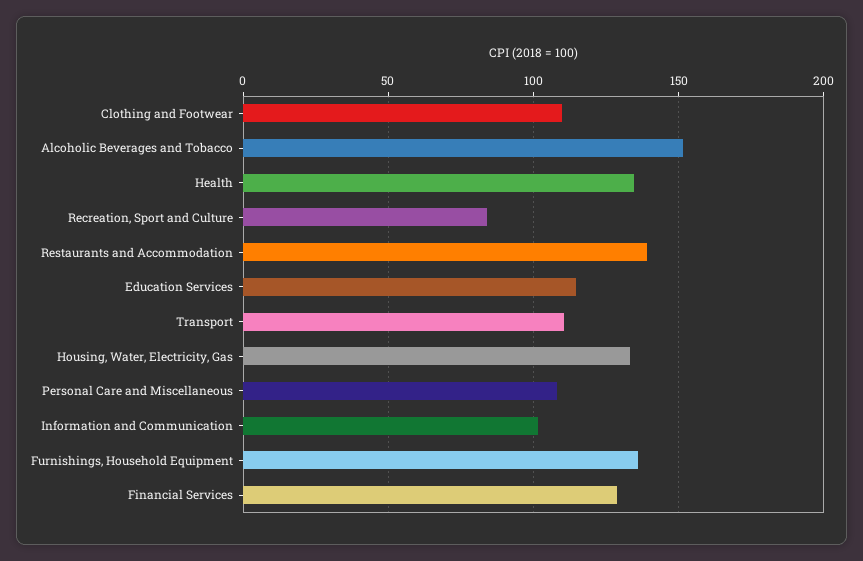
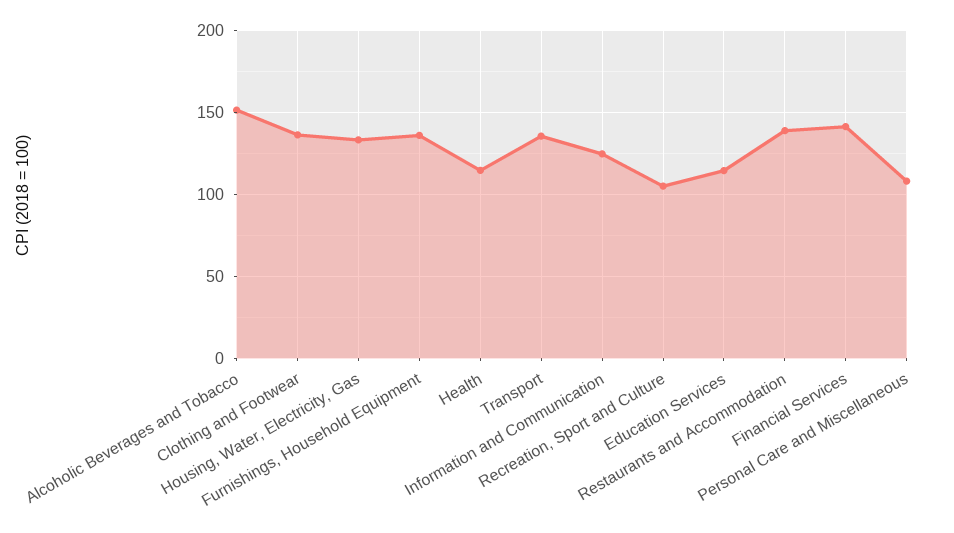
Clothing and Footwear: 110 -> 135
Health: 135 -> 115
Recreation, Sport and Culture: 85 -> 105
Transport: 110 -> 135
Information and Communication: 100 -> 125
Financial Services: 130 -> 140

